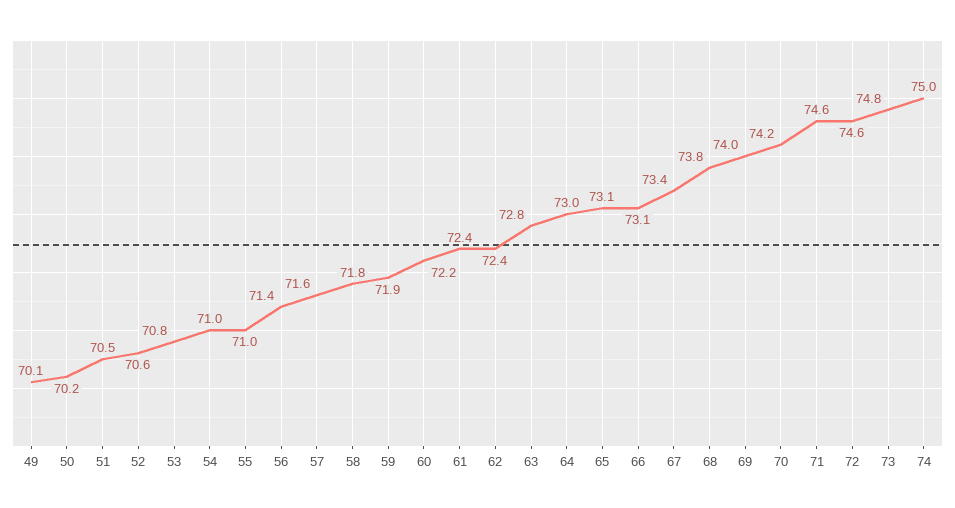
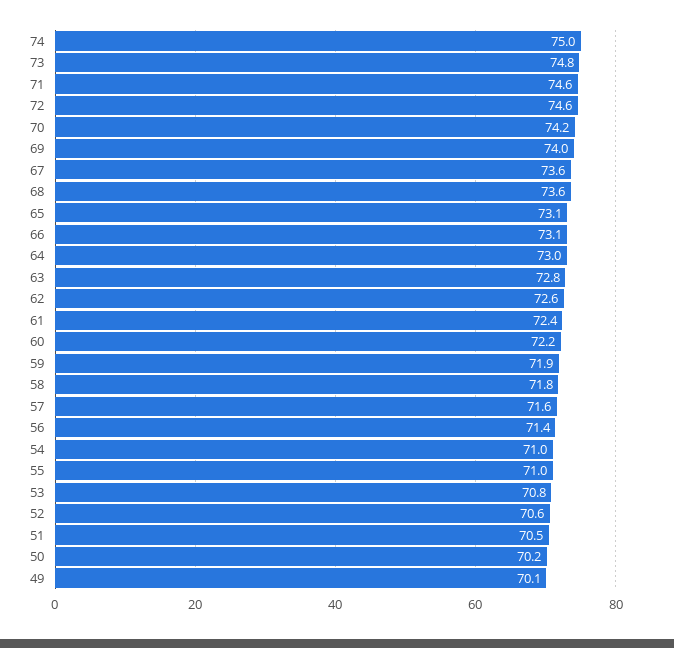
62: 72.4 -> 72.6
67: 73.4 -> 73.6
68: 73.8 -> 73.6

